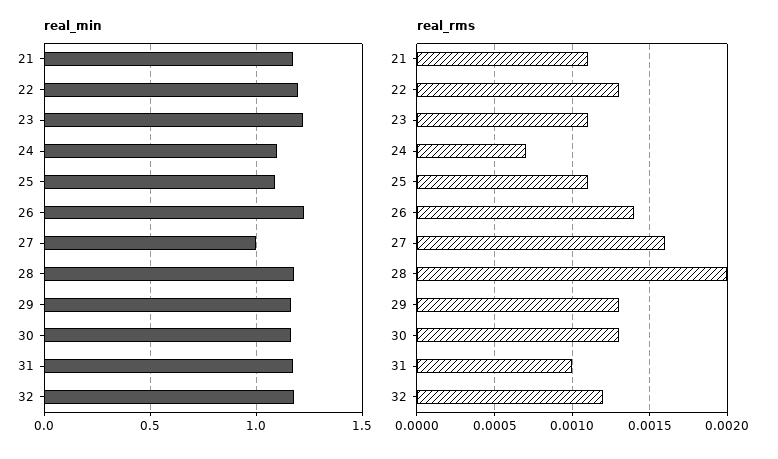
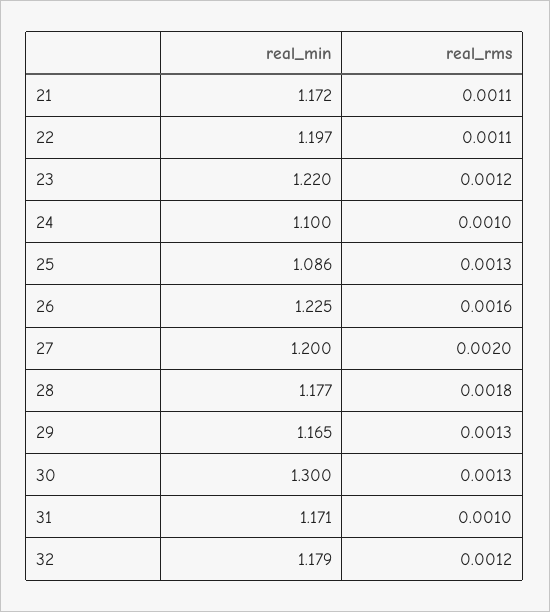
real_min, 27: 1 -> 1.2
real_min, 30: 1.15 -> 1.3
real_rms, 22: 0.0013 -> 0.0011
real_rms, 23: 0.0011 -> 0.0012
real_rms, 24: 0.0007 -> 0.001
real_rms, 25: 0.0011 -> 0.0013
real_rms, 26: 0.0014 -> 0.0016
real_rms, 27: 0.0016 -> 0.002
real_rms, 28: 0.002 -> 0.0018

